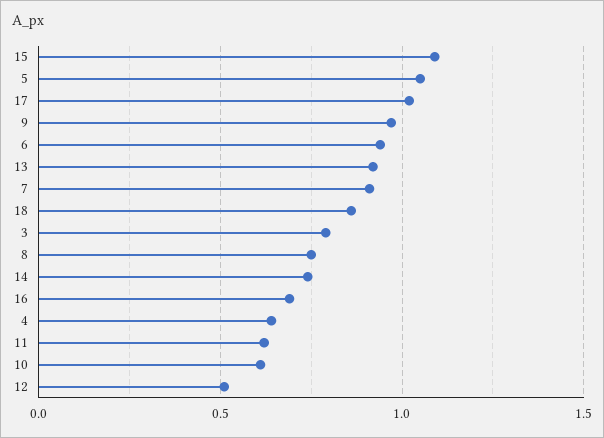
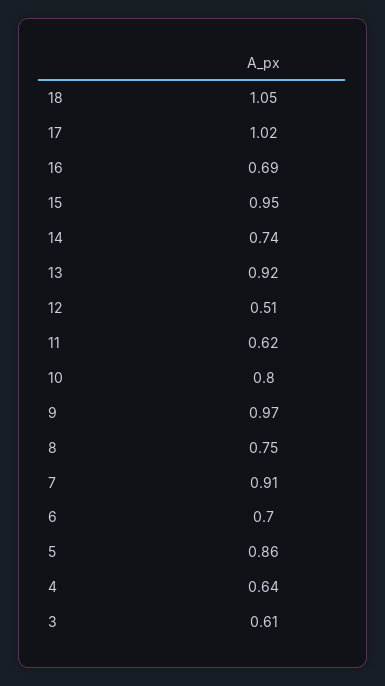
15: 1.1 -> 0.95
5: 1.05 -> 0.86
6: 0.95 -> 0.7
18: 0.85 -> 1.05
3: 0.8 -> 0.61
10: 0.6 -> 0.8

